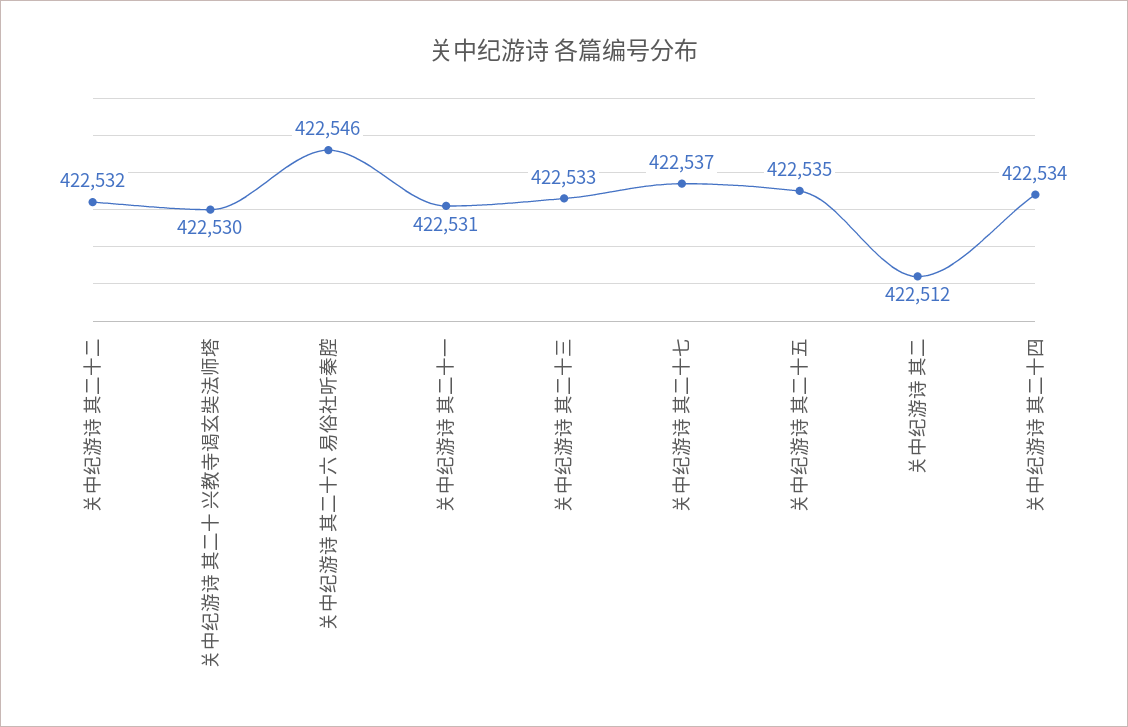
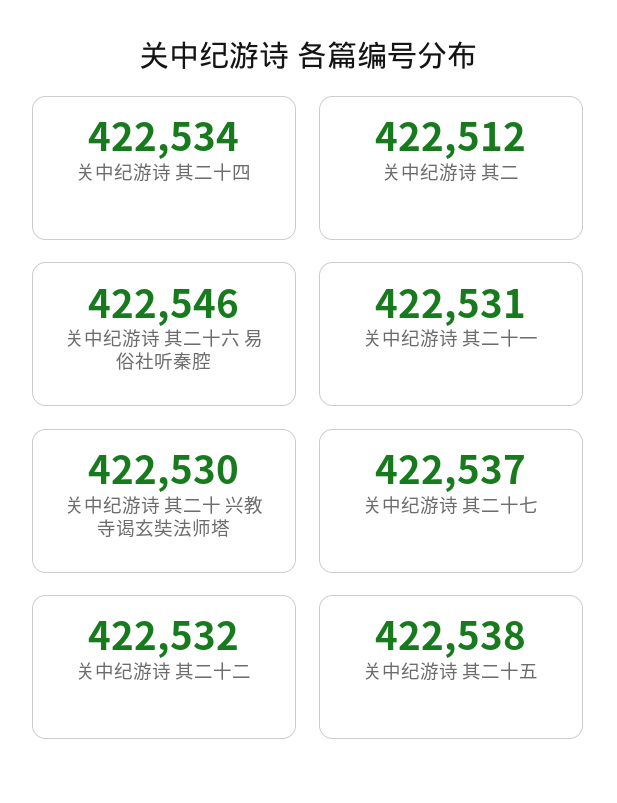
关中纪游诗 其二十三: 422533 -> none
关中纪游诗 其二十五: 422535 -> 422538

